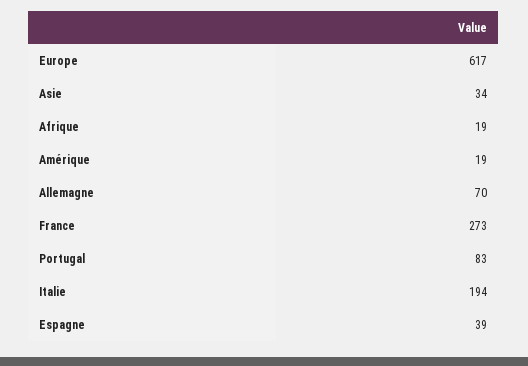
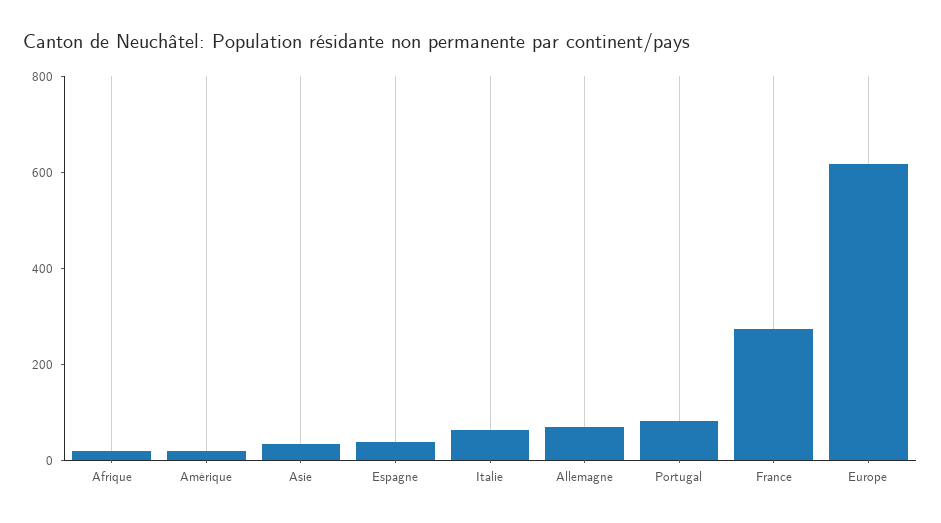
Italie: 194 -> 50

